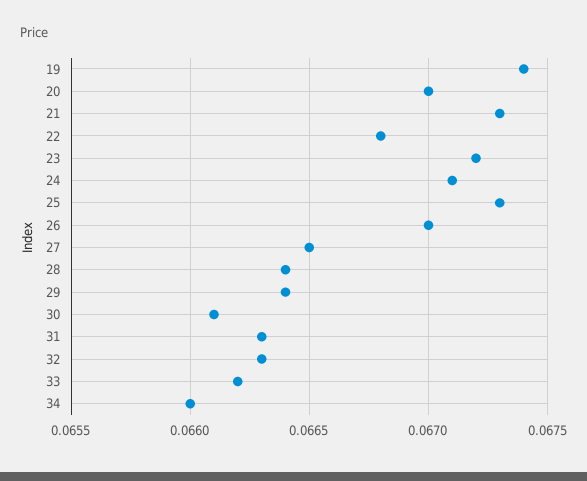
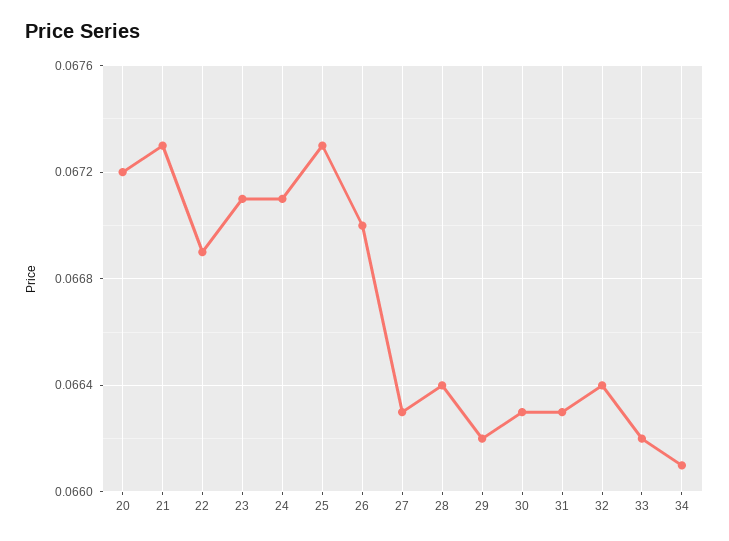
19: 0.0674 -> none
20: 0.067 -> 0.0672
22: 0.0668 -> 0.0669
23: 0.0672 -> 0.0671
27: 0.0665 -> 0.0663
29: 0.0664 -> 0.0662
30: 0.0661 -> 0.0663
32: 0.0663 -> 0.0664
34: 0.066 -> 0.0661

